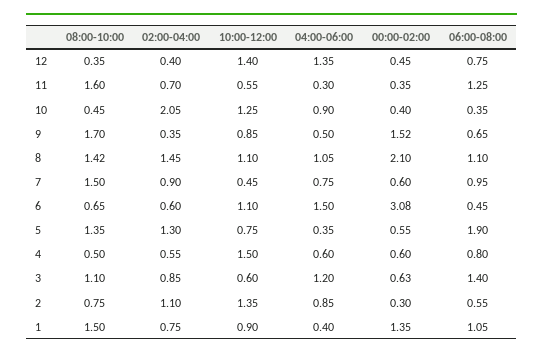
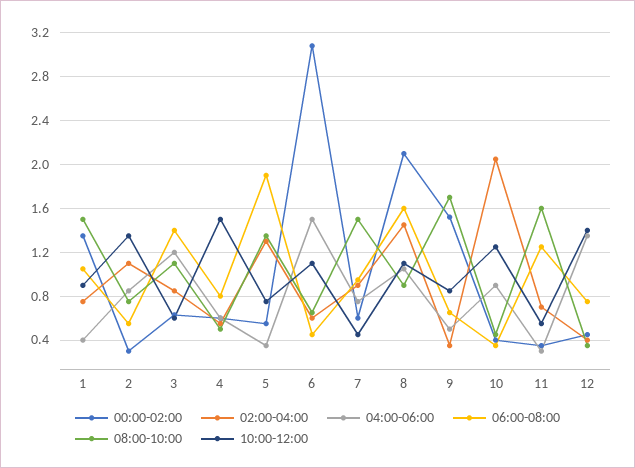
08:00-10:00, 8: 1.42 -> 0.9
06:00-08:00, 8: 1.1 -> 1.6

